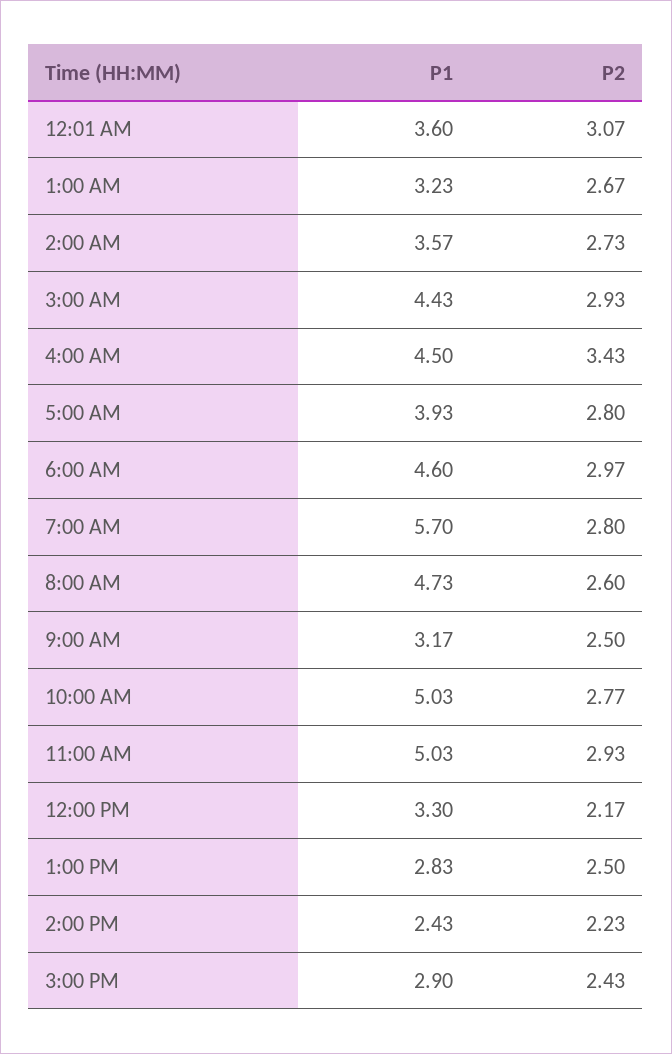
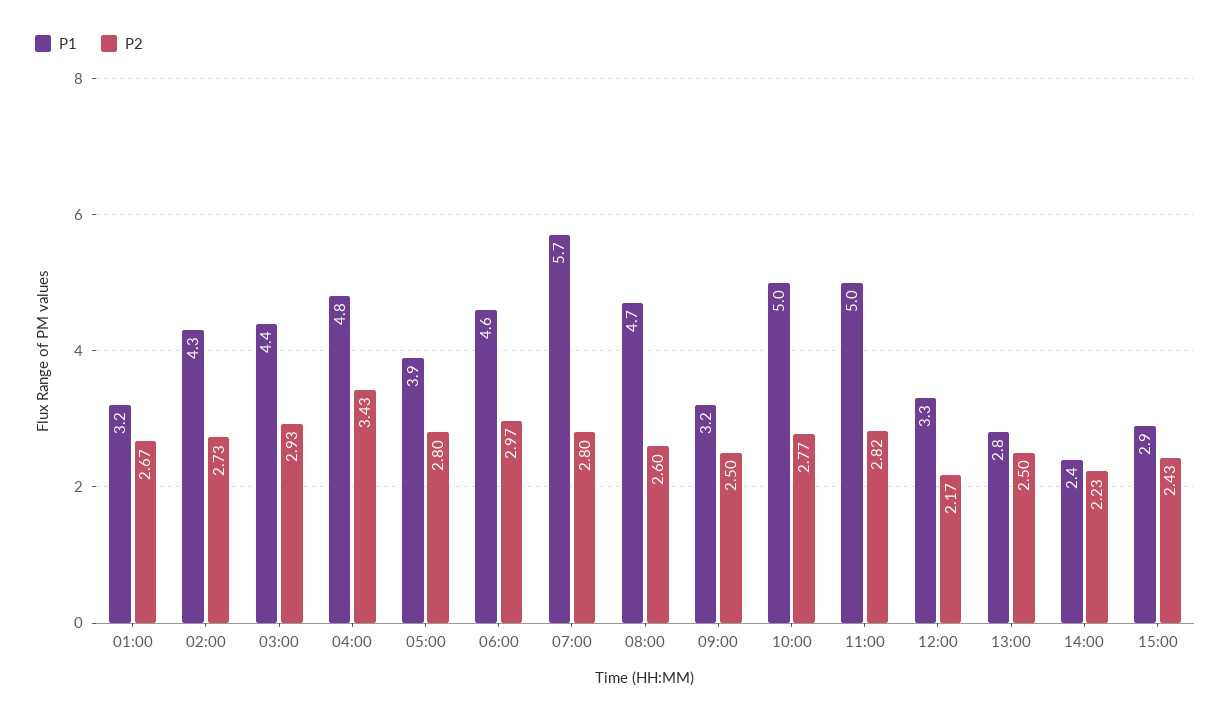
P1, 12:01 AM: 3.6 -> none
P2, 12:01 AM: 3.07 -> none
P1, 2:00 AM: 3.57 -> 4.3
P1, 4:00 AM: 4.5 -> 4.8
P2, 11:00 AM: 2.93 -> 2.82

